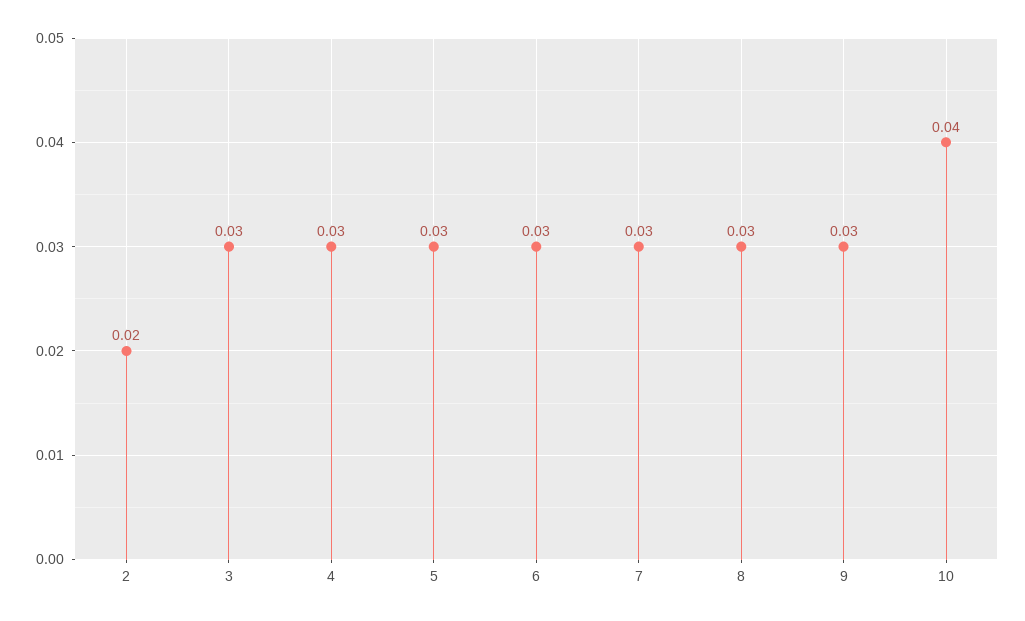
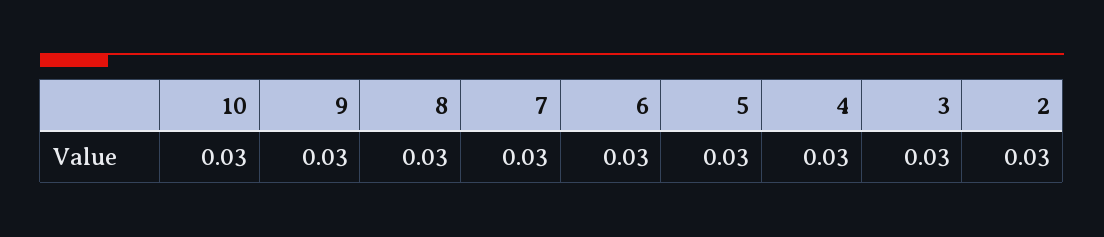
2: 0.02 -> 0.03
10: 0.04 -> 0.03

